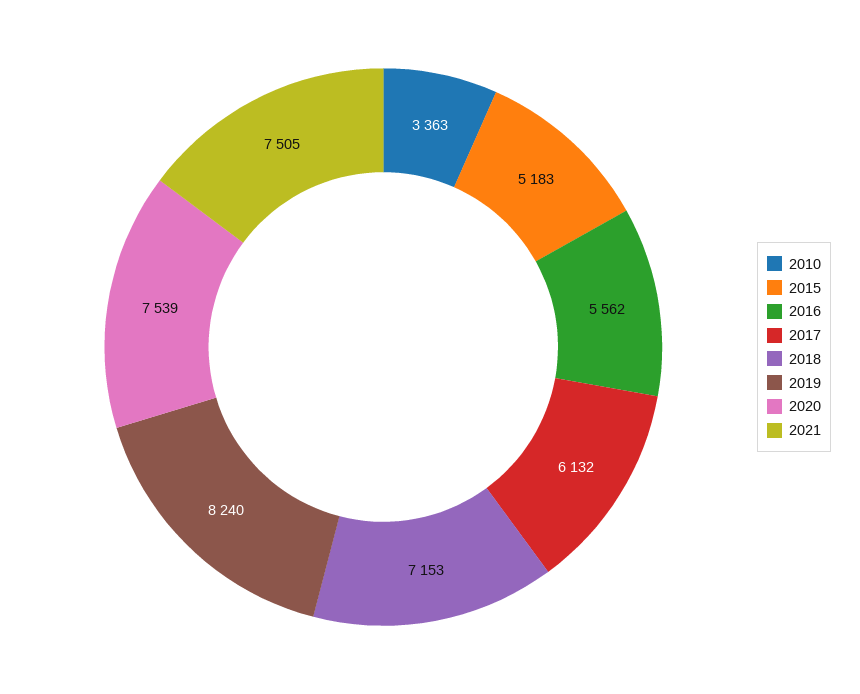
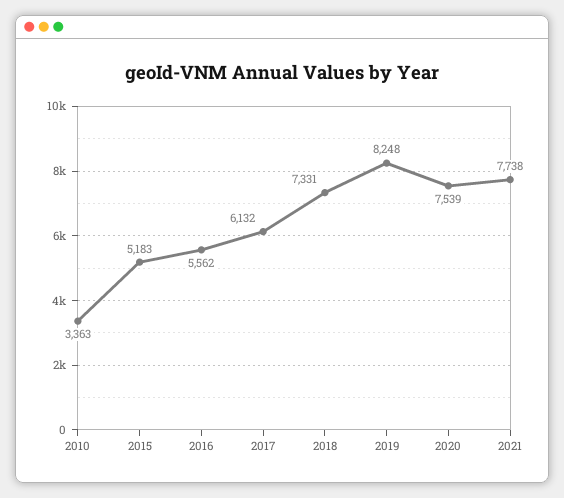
2018: 7153 -> 7331
2019: 8240 -> 8248
2021: 7505 -> 7738

